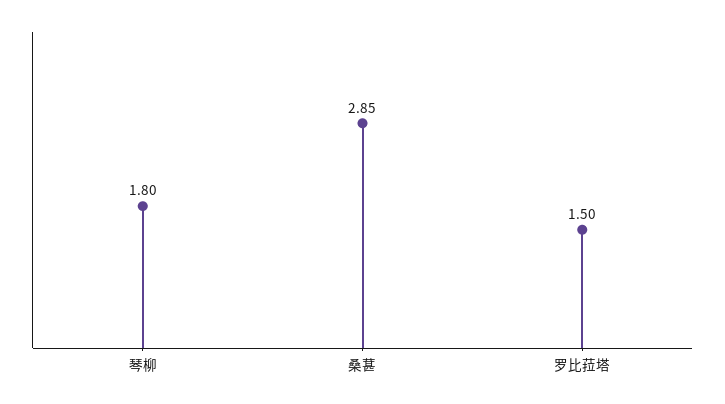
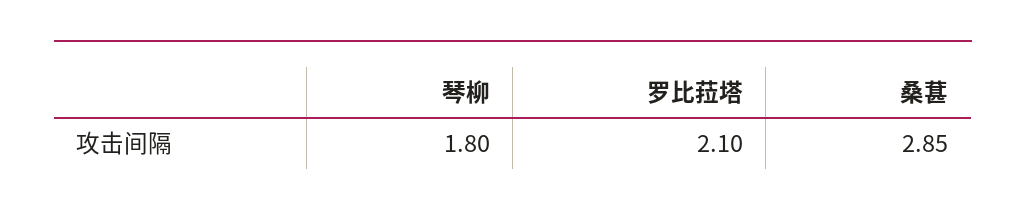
罗比菈塔: 1.5 -> 2.1

